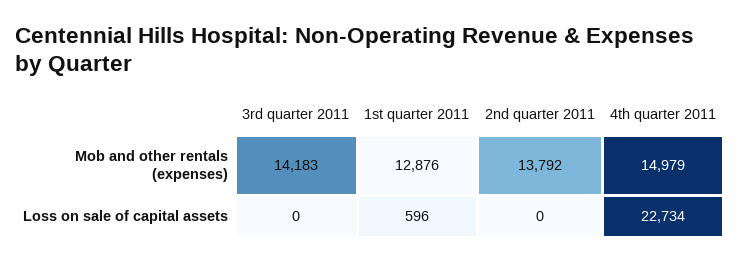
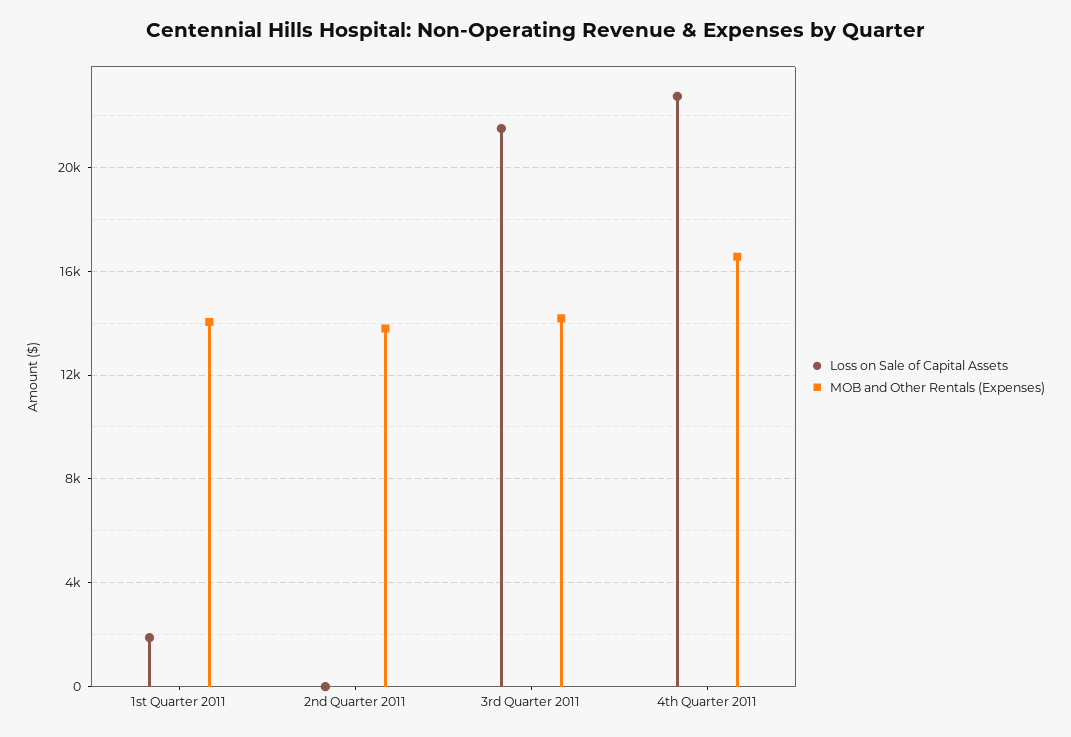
Mob and other rentals (expenses), 1st quarter 2011: 12876 -> 14000
Mob and other rentals (expenses), 4th quarter 2011: 14979 -> 16500
Loss on sale of capital assets, 3rd quarter 2011: 0 -> 21500
Loss on sale of capital assets, 1st quarter 2011: 596 -> 2000

